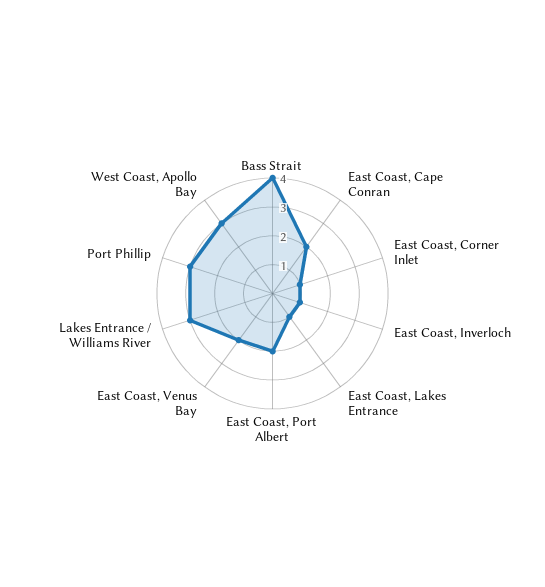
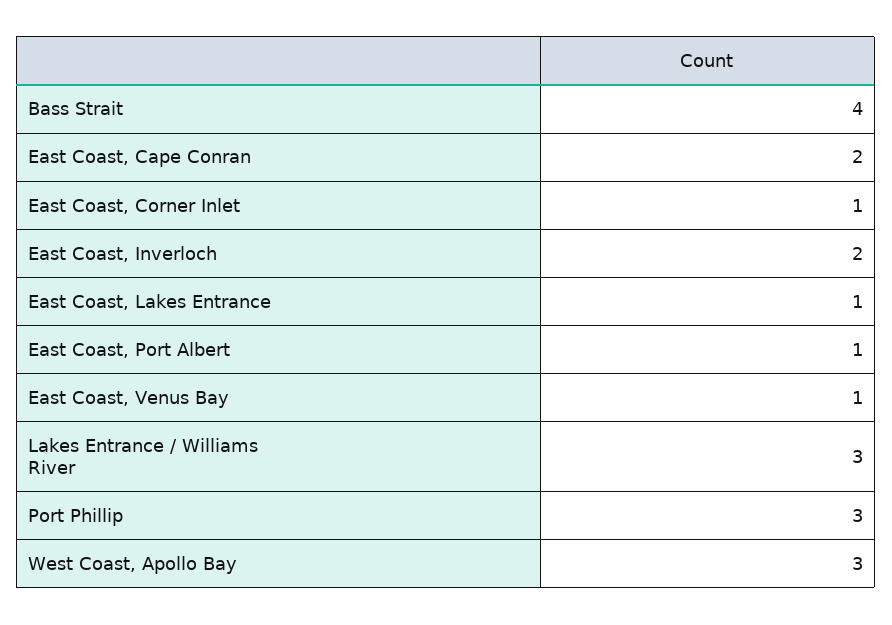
East Coast, Inverloch: 1 -> 2
East Coast, Port Albert: 2 -> 1
East Coast, Venus Bay: 2 -> 1

